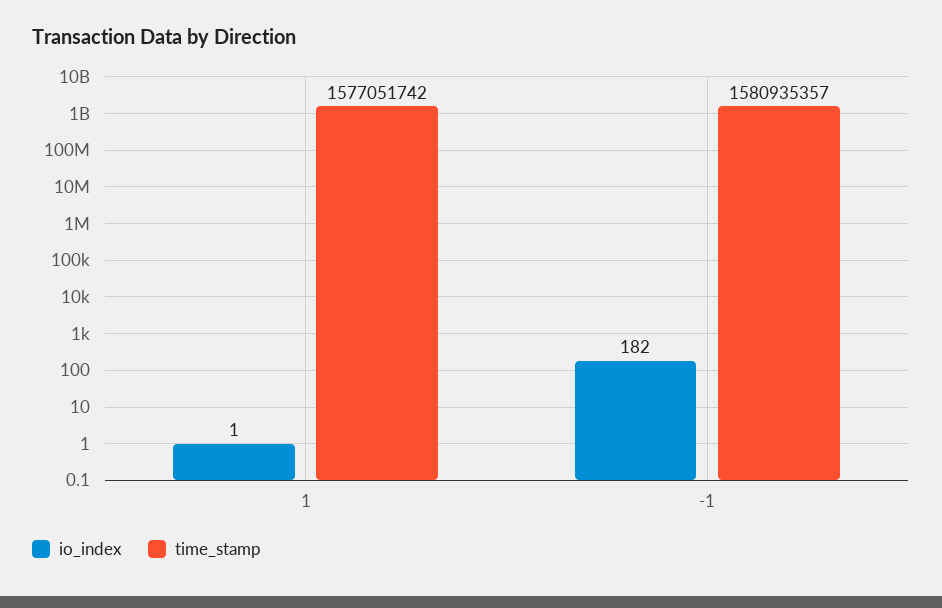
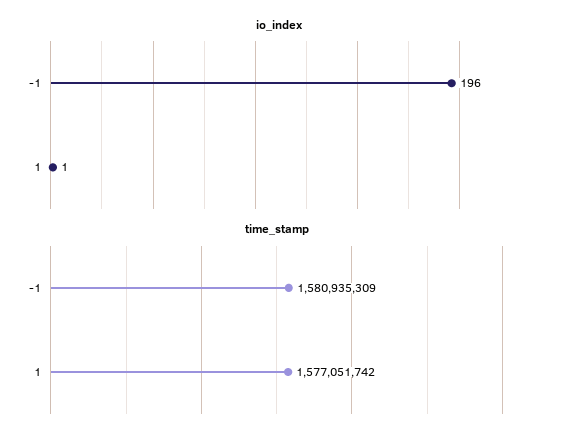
io_index, -1: 182 -> 196
time_stamp, -1: 1580935357 -> 1580935309

